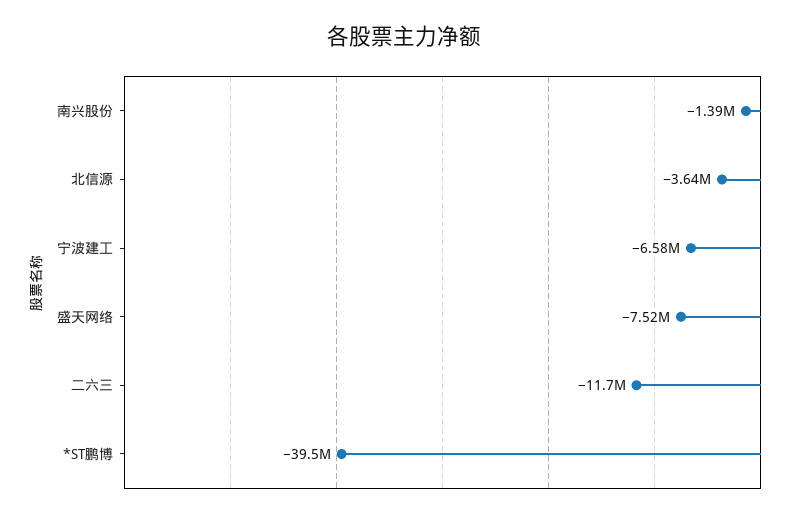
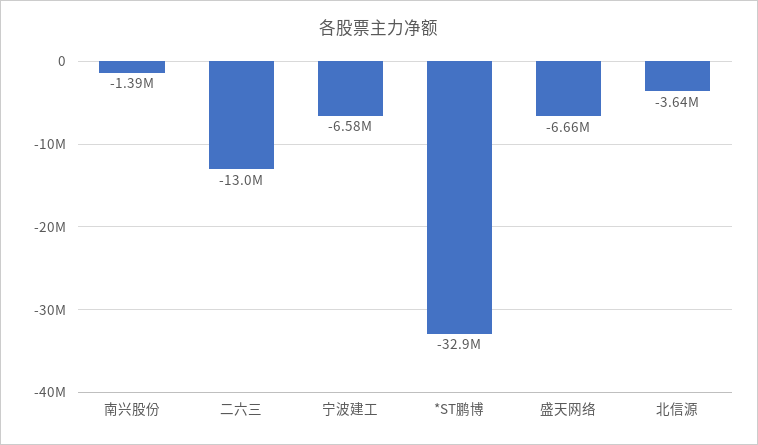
盛天网络: -7520000 -> -6660000
二六三: -11700000 -> -13000000
*ST鹏博: -39500000 -> -32900000

